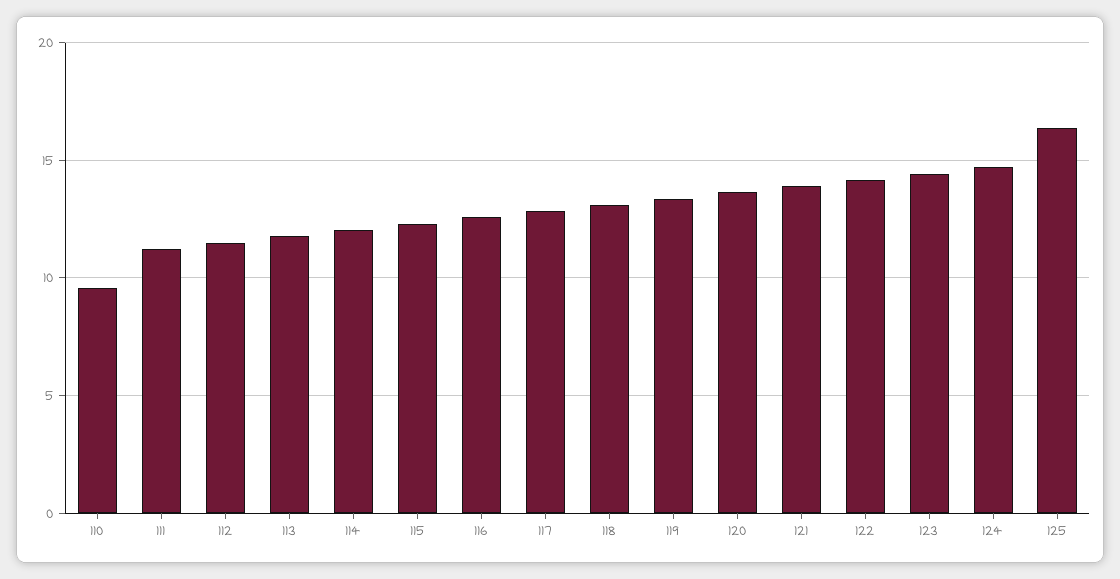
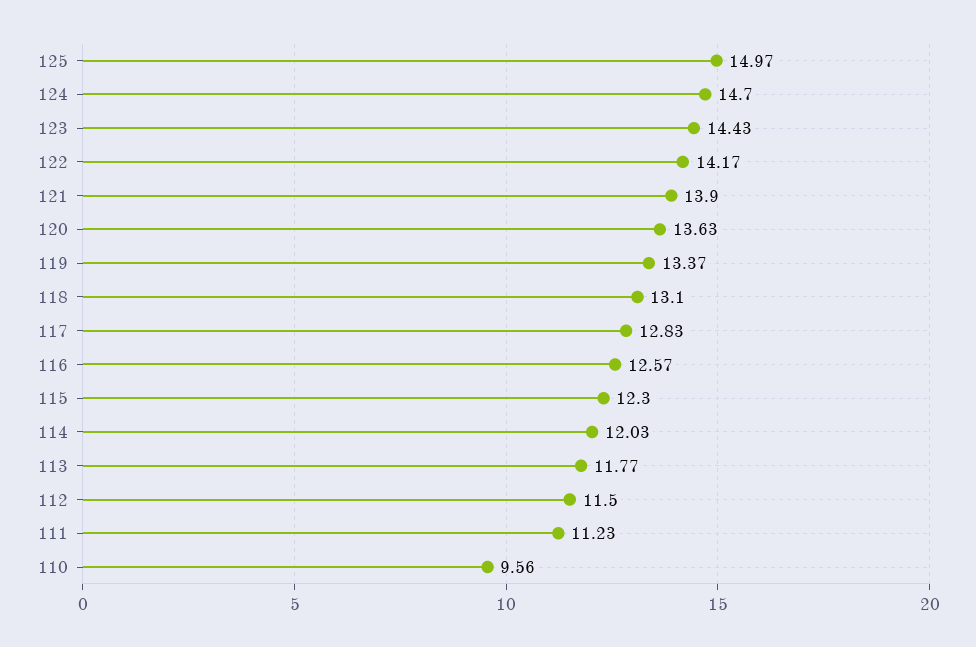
125: 16.5 -> 14.97

